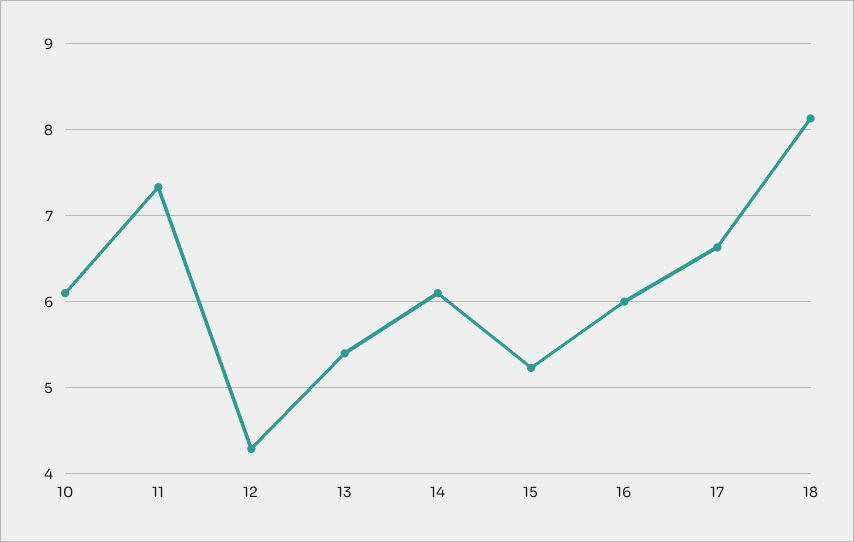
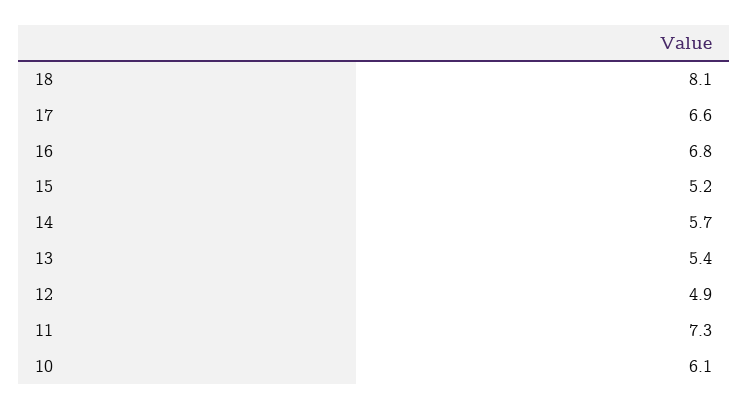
12: 4.3 -> 4.9
14: 6.1 -> 5.7
16: 6 -> 6.8

